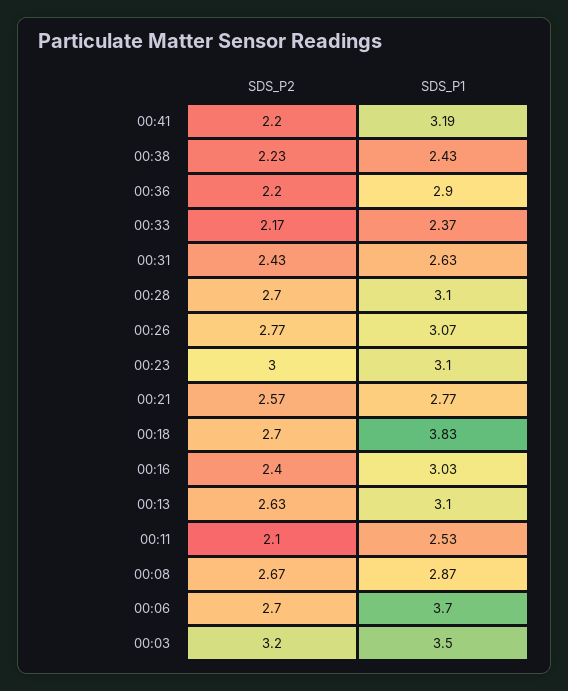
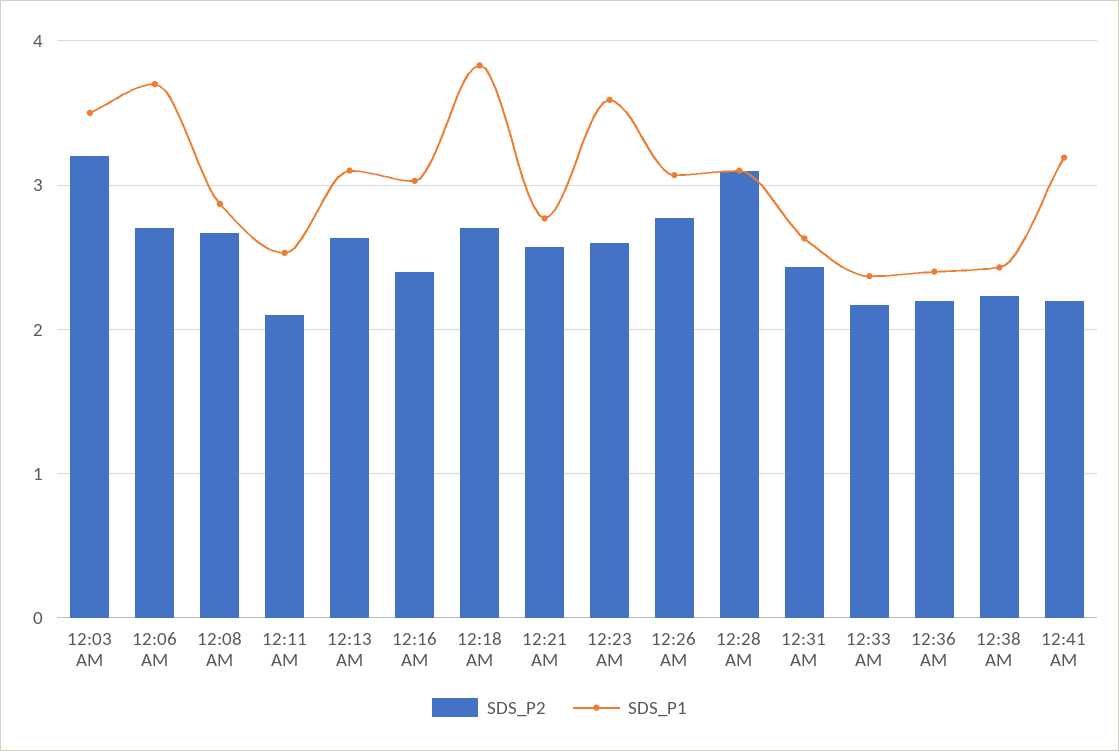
SDS_P1, 00:36: 2.9 -> 2.4
SDS_P2, 00:28: 2.7 -> 3.1
SDS_P2, 00:23: 3 -> 2.6
SDS_P1, 00:23: 3.1 -> 3.6

